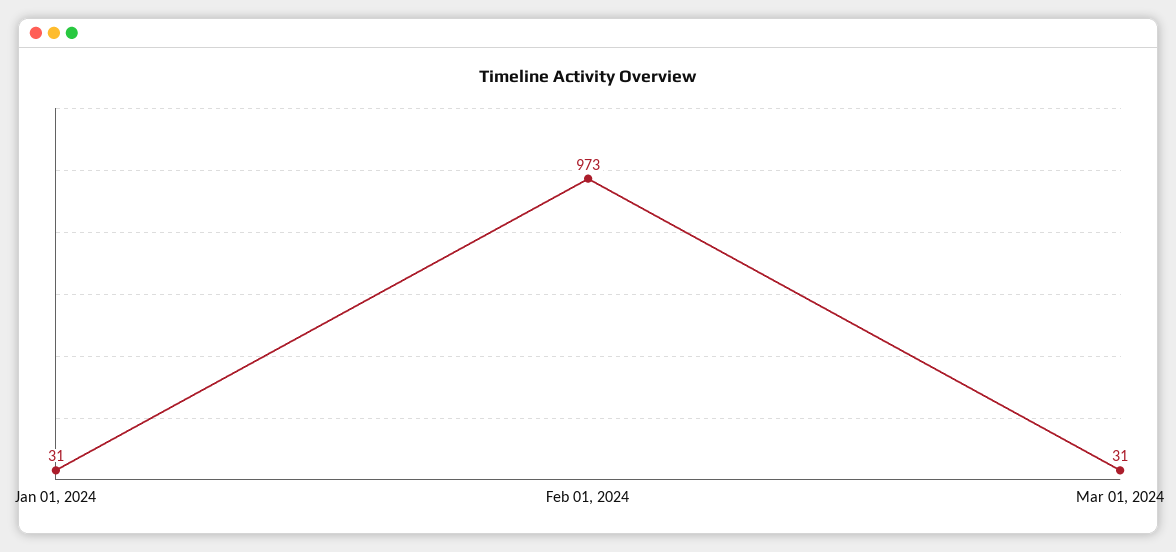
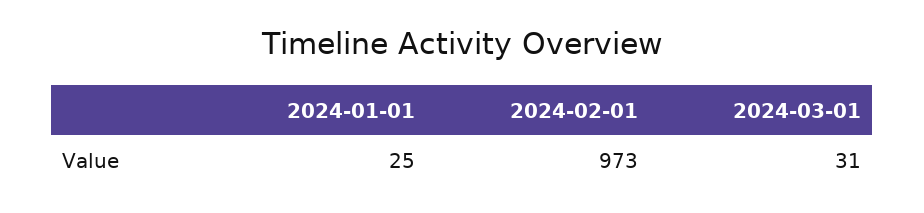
Jan 01, 2024: 31 -> 25

